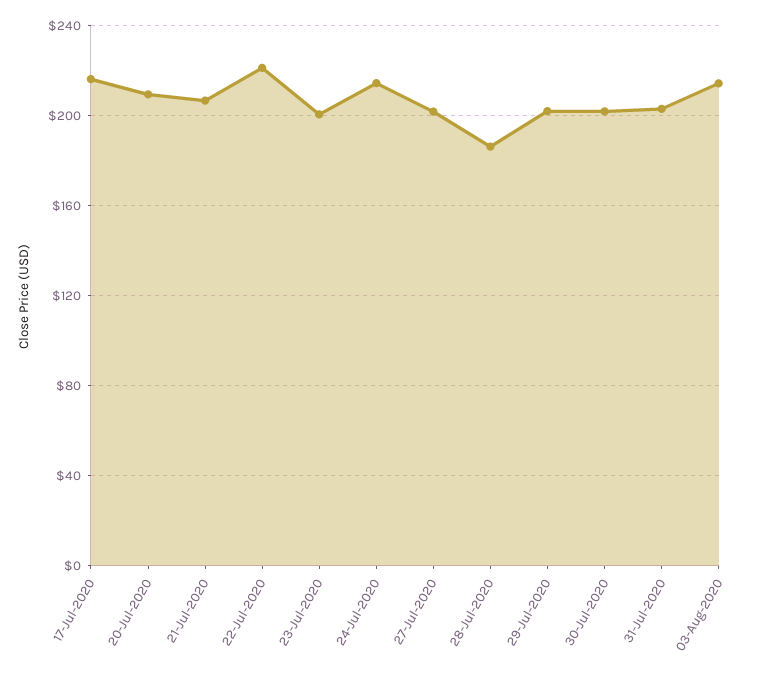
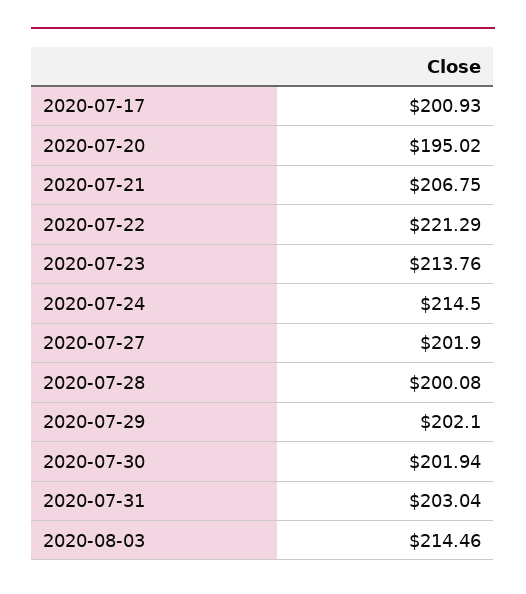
17-Jul-2020: 215 -> 200.93
20-Jul-2020: 210 -> 195.02
23-Jul-2020: 200 -> 213.76
28-Jul-2020: 185 -> 200.08

